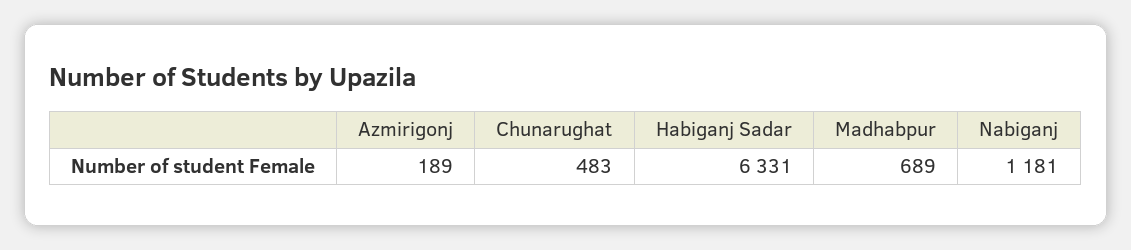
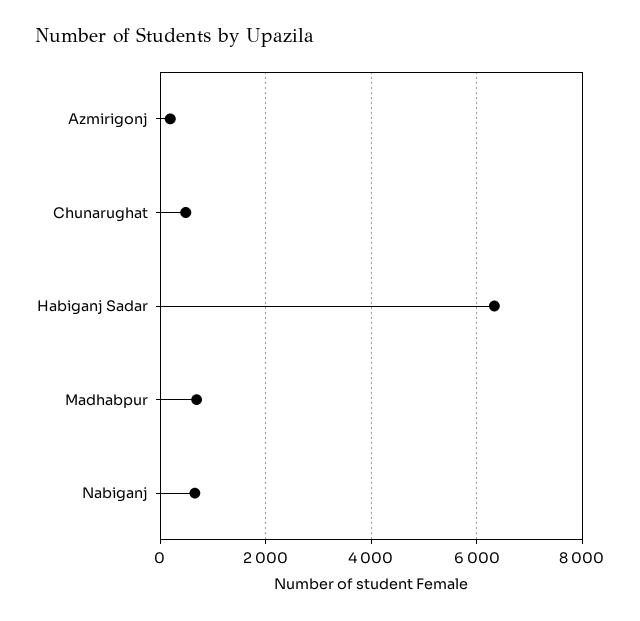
Nabiganj: 1181 -> 600

